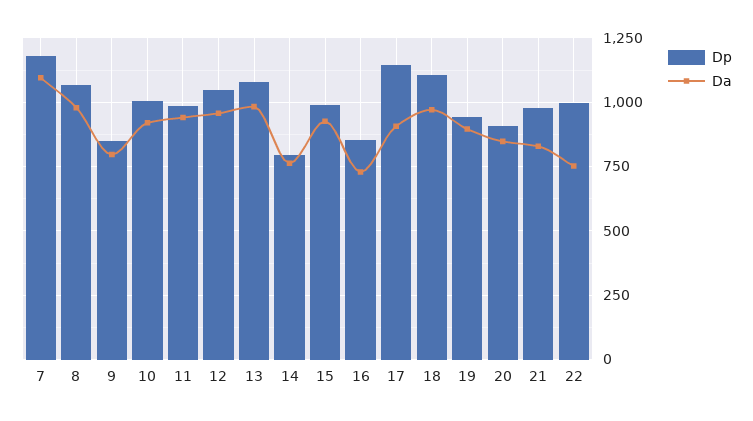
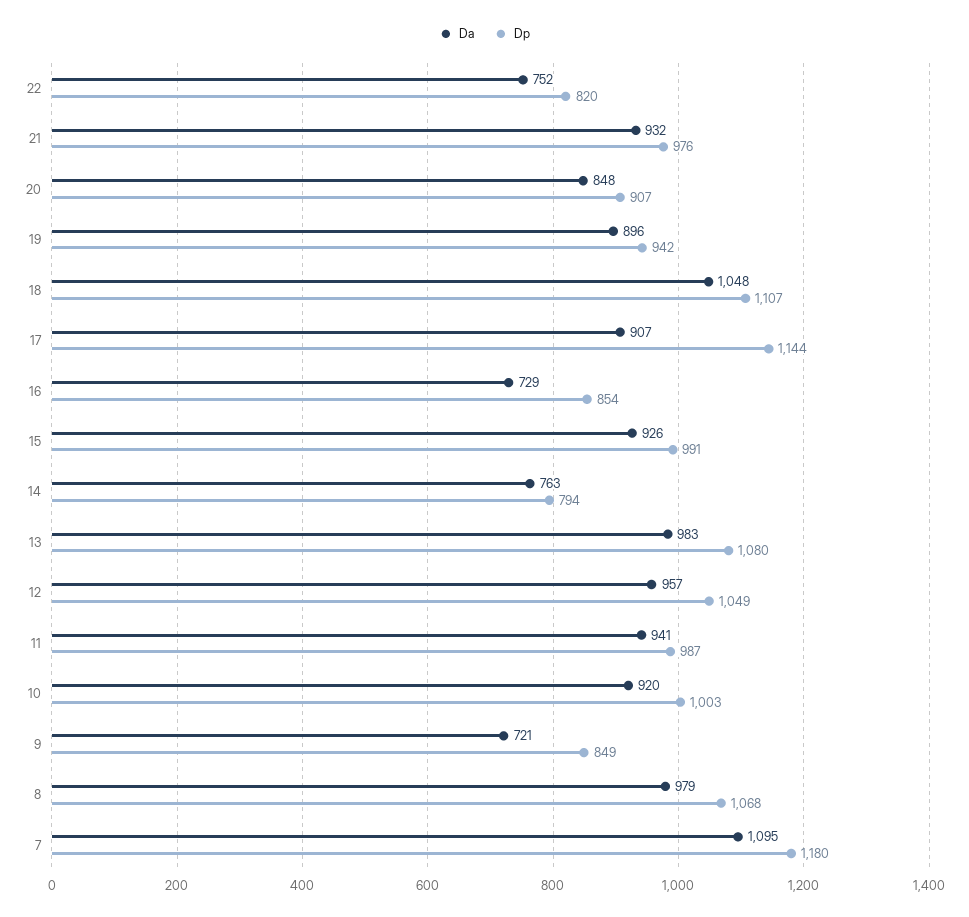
Da, 9: 800 -> 721
Da, 18: 975 -> 1048
Da, 21: 825 -> 932
Dp, 22: 1000 -> 820

